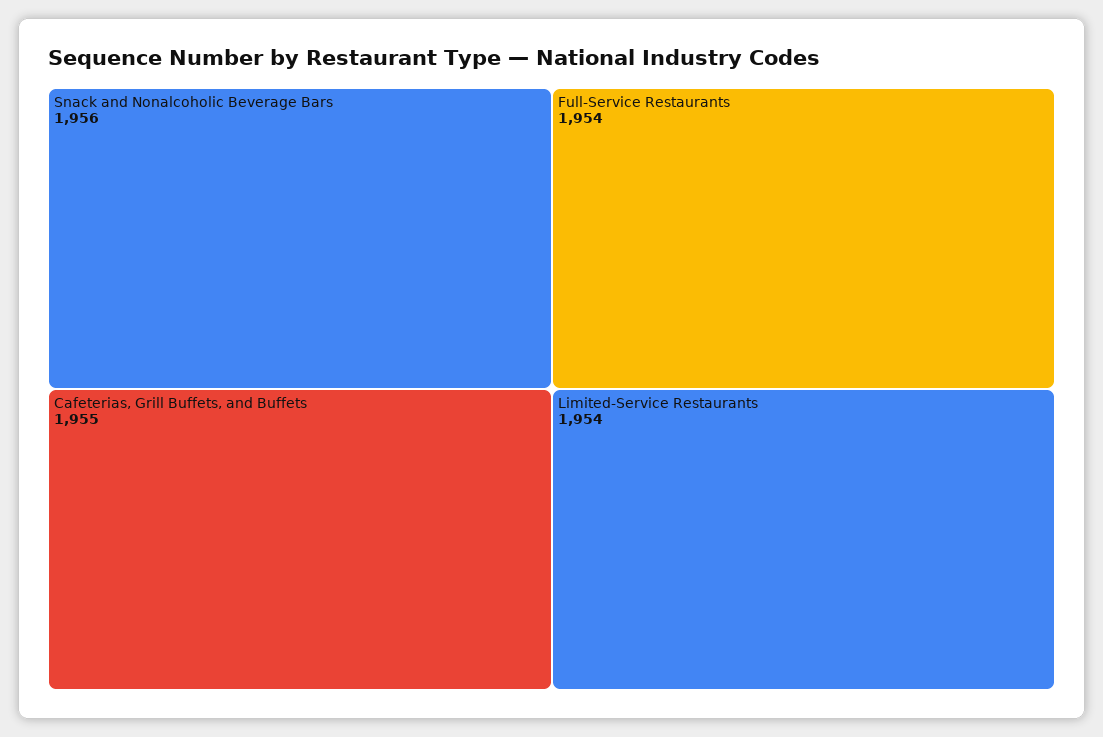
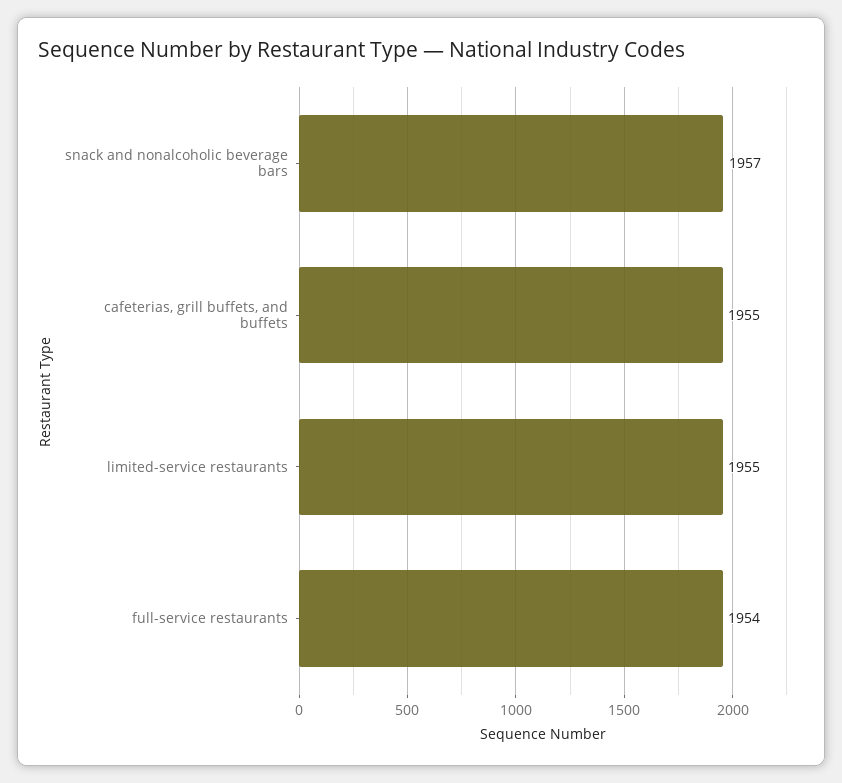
Snack and Nonalcoholic Beverage Bars: 1956 -> 1957
Limited-Service Restaurants: 1954 -> 1955

